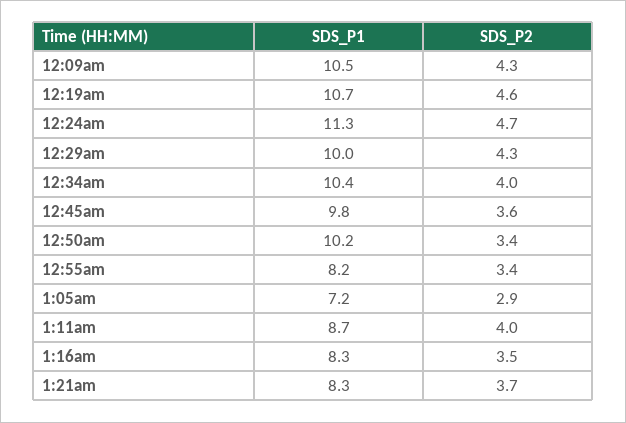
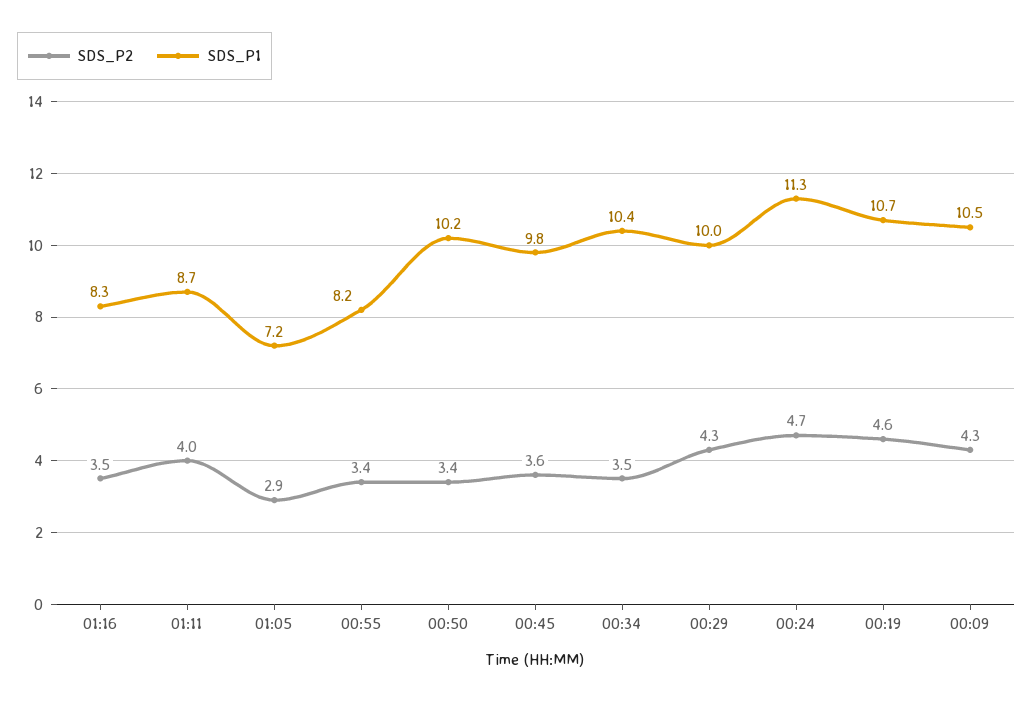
SDS_P2, 12:34am: 4 -> 3.5
SDS_P1, 1:21am: 8.3 -> none
SDS_P2, 1:21am: 3.7 -> none

